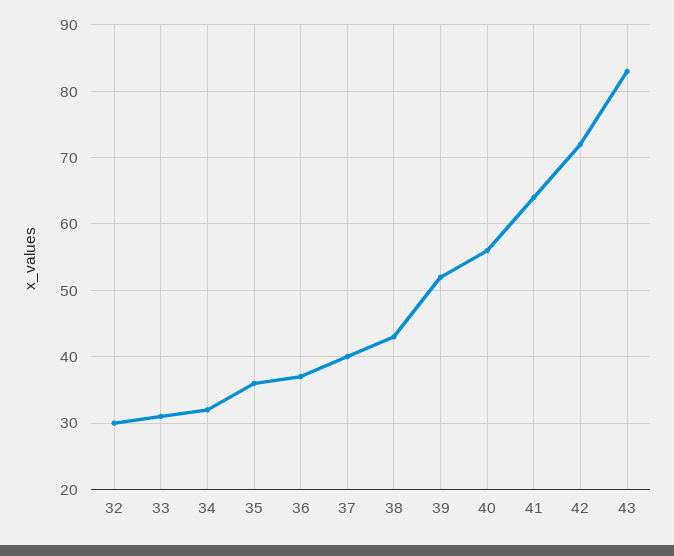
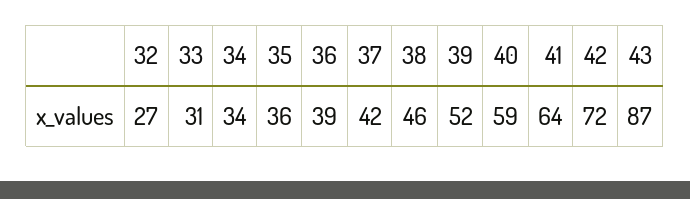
32: 30 -> 27
34: 32 -> 34
36: 37 -> 39
37: 40 -> 42
38: 43 -> 46
40: 56 -> 59
43: 83 -> 87

